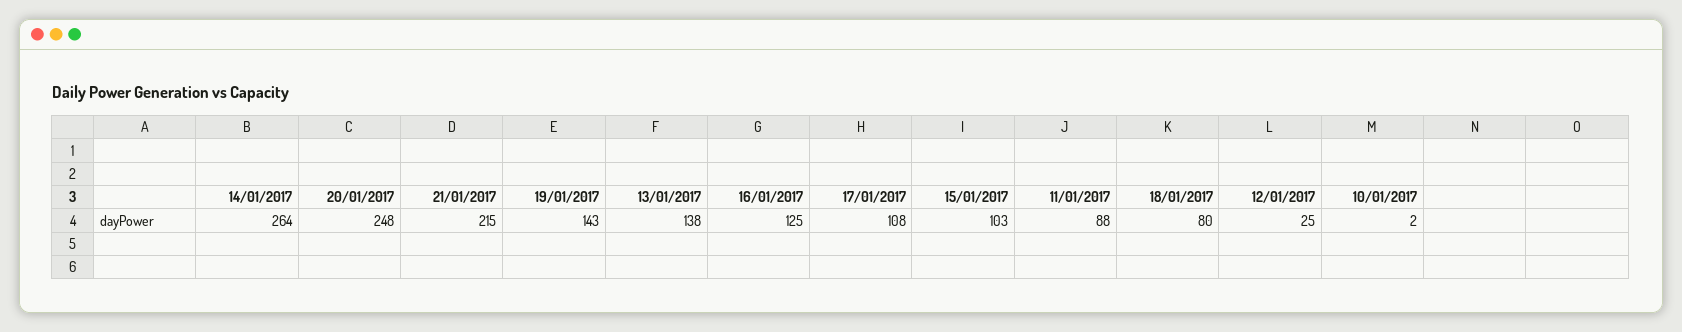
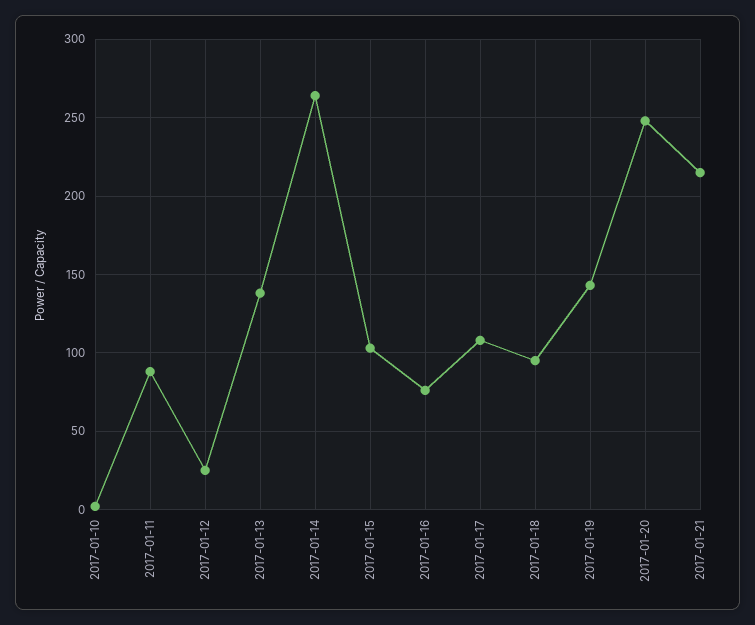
16/01/2017: 125 -> 75
18/01/2017: 80 -> 95

